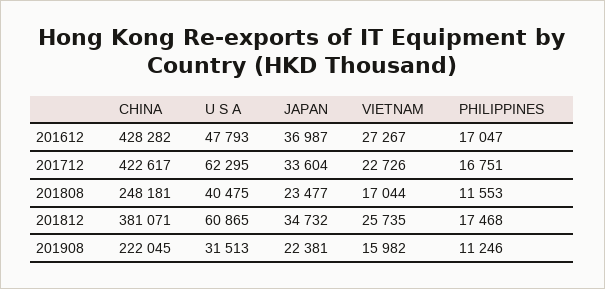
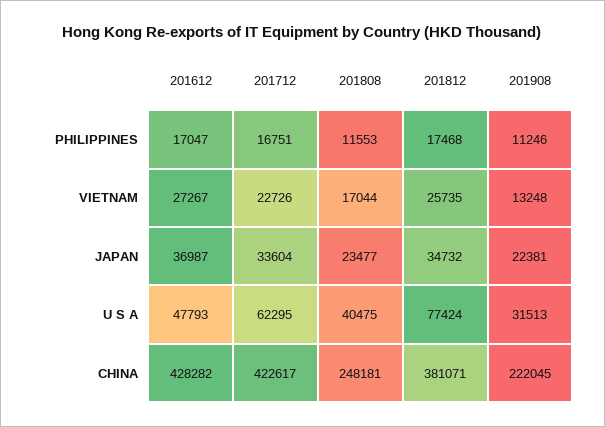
U S A, 201812: 60865 -> 77424
VIETNAM, 201908: 15982 -> 13248

